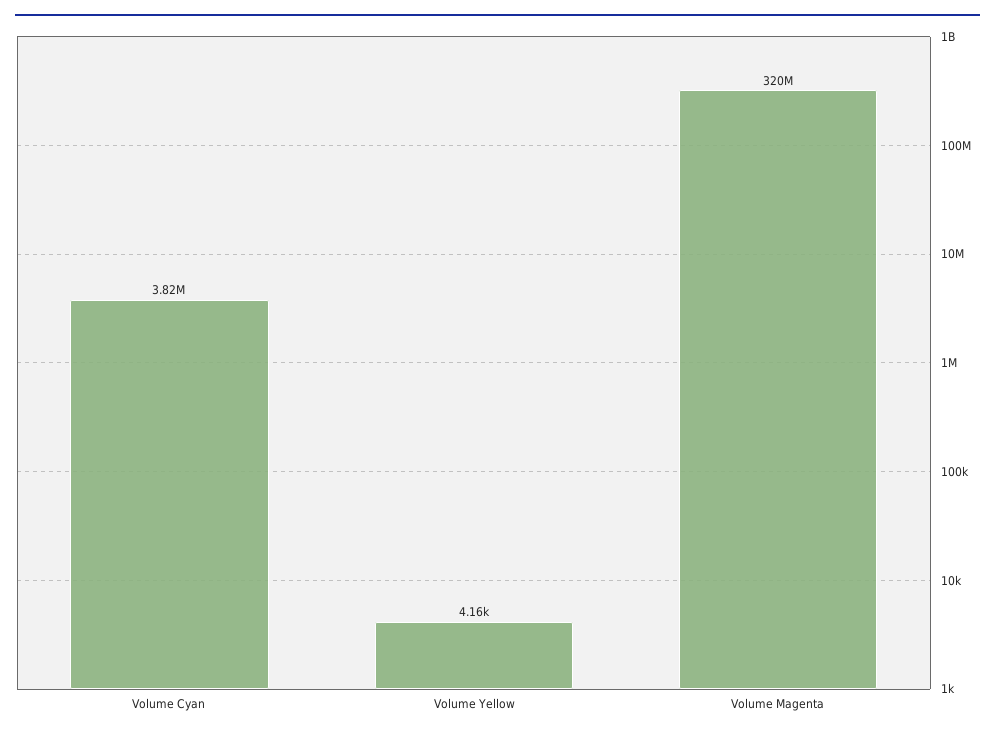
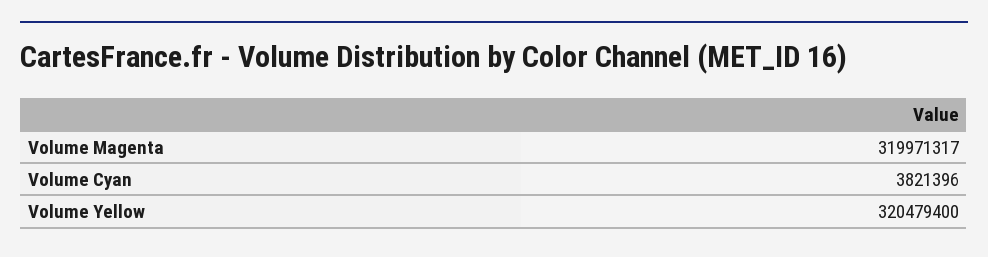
Volume Yellow: 4160 -> 320479400

